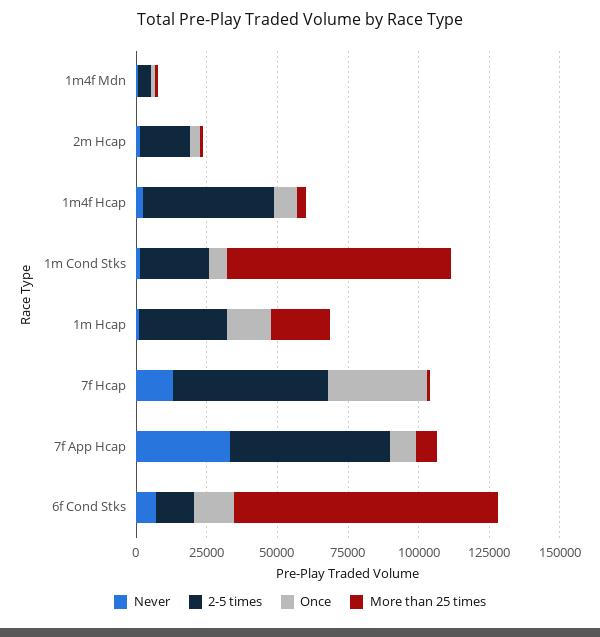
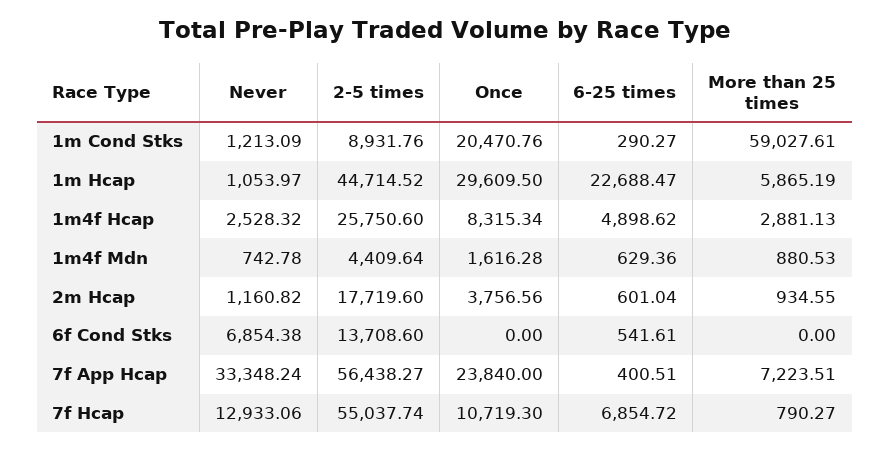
2-5 times, 1m4f Hcap: 45000 -> 25750.6
2-5 times, 1m Cond Stks: 25000 -> 8931.76
Once, 1m Cond Stks: 5000 -> 20470.76
More than 25 times, 1m Cond Stks: 80000 -> 59027.61
2-5 times, 1m Hcap: 30000 -> 44714.52
Once, 1m Hcap: 15000 -> 29609.5
More than 25 times, 1m Hcap: 20000 -> 5865.19
Once, 7f Hcap: 35000 -> 10719.3
Once, 7f App Hcap: 10000 -> 23840
Once, 6f Cond Stks: 15000 -> 0
More than 25 times, 6f Cond Stks: 95000 -> 0
6-25 times, 1m Cond Stks: none -> 290.27
6-25 times, 1m Hcap: none -> 22688.47
6-25 times, 1m4f Hcap: none -> 4898.62
6-25 times, 1m4f Mdn: none -> 629.36
6-25 times, 2m Hcap: none -> 601.04
6-25 times, 6f Cond Stks: none -> 541.61
6-25 times, 7f App Hcap: none -> 400.51
6-25 times, 7f Hcap: none -> 6854.72

